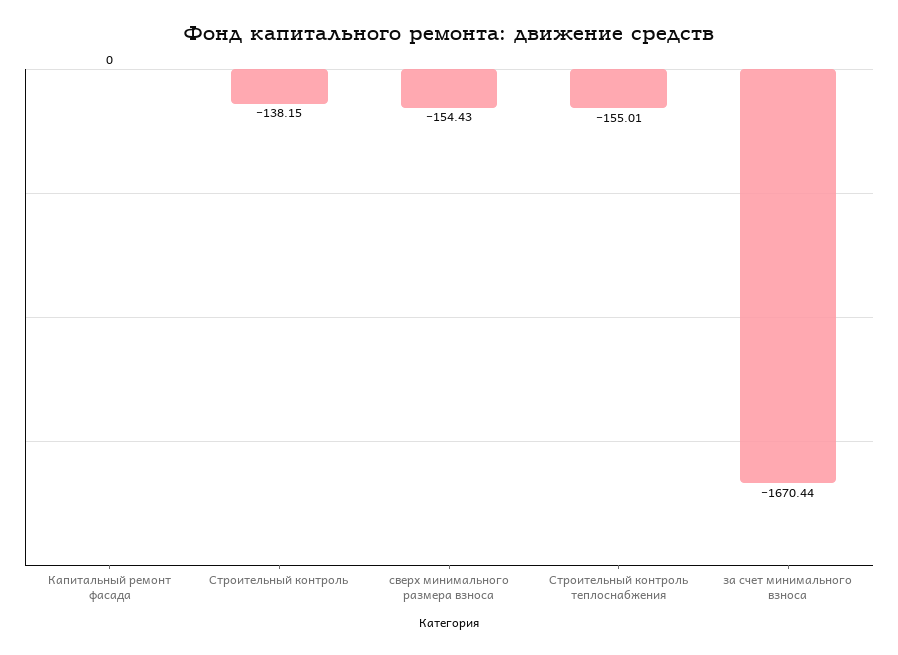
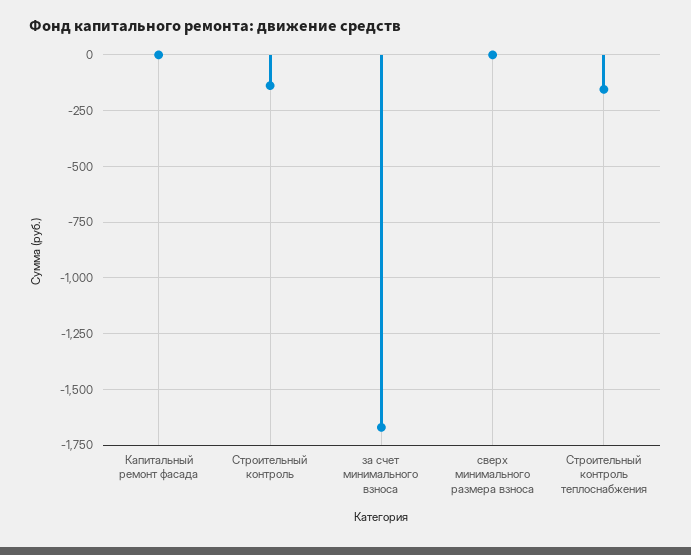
сверх минимального размера взноса: -154.43 -> 0

